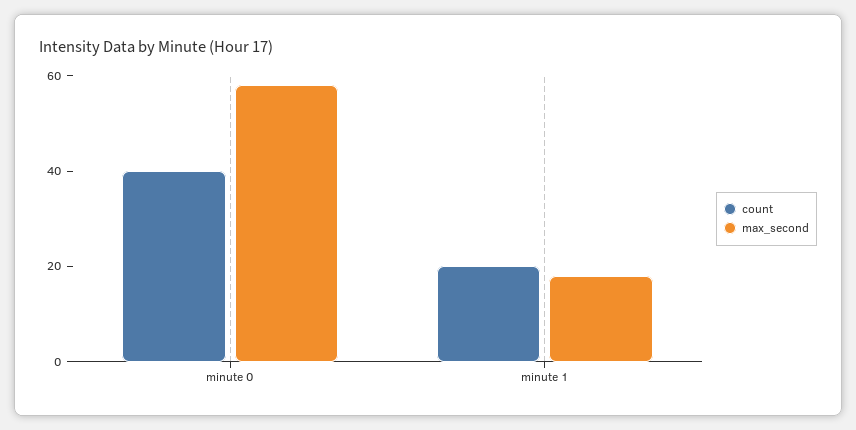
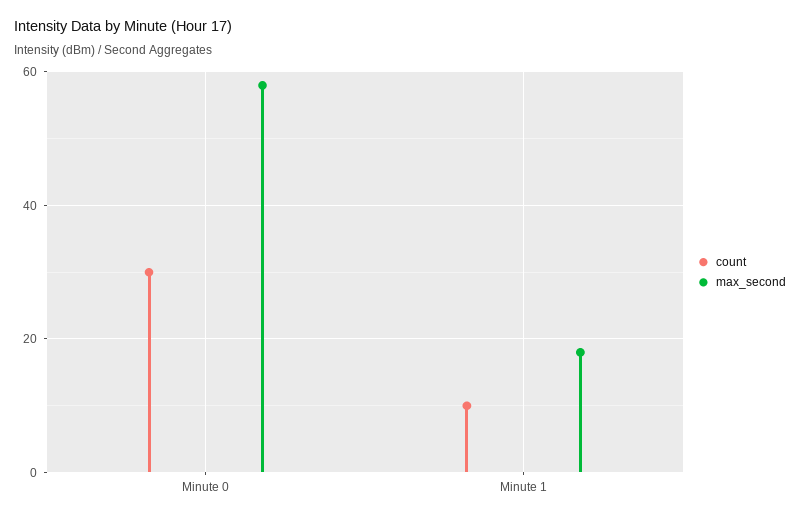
count, minute 0: 40 -> 30
count, minute 1: 20 -> 10

